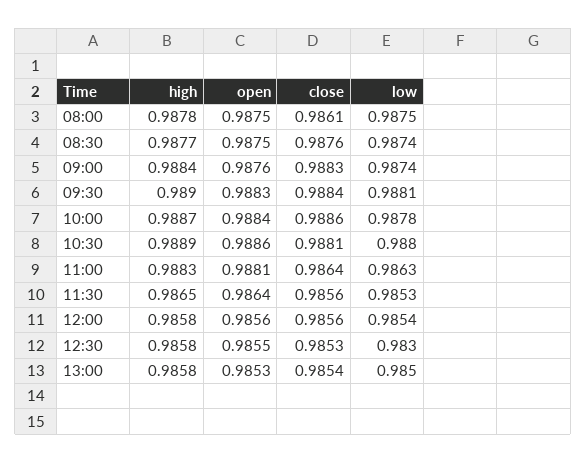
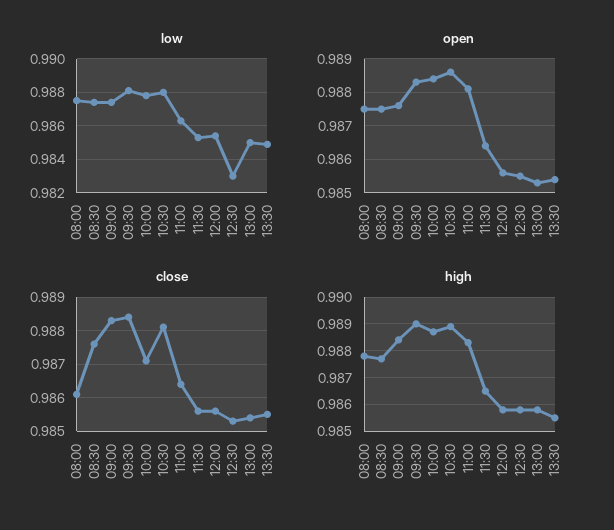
close, 10:00: 0.9886 -> 0.987
low, 13:30: none -> 0.985
open, 13:30: none -> 0.9855
close, 13:30: none -> 0.9855
high, 13:30: none -> 0.9855

